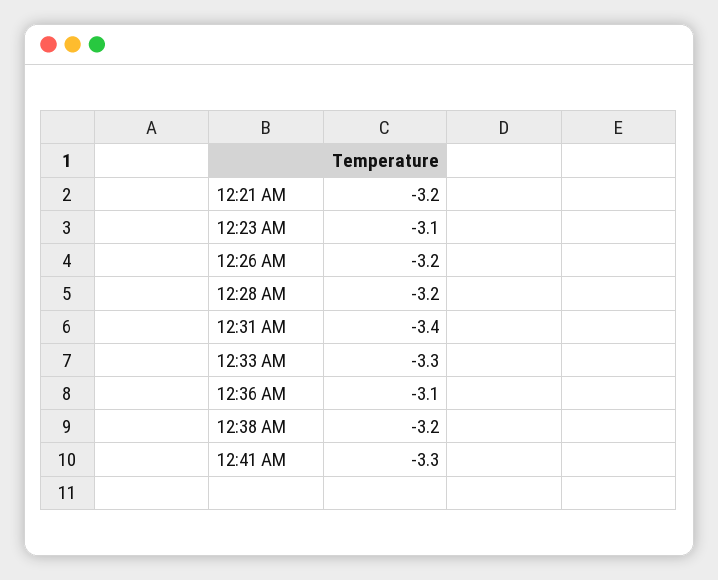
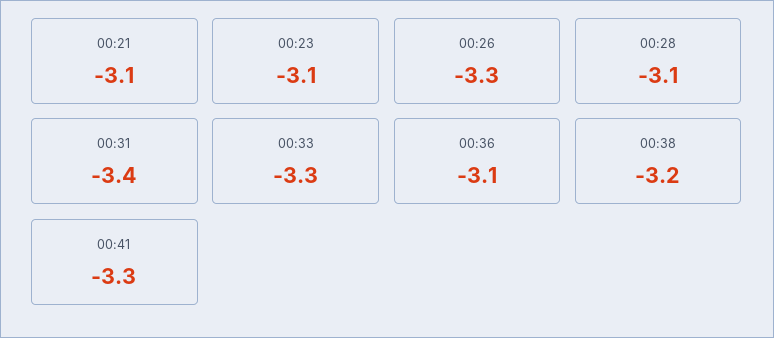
12:21 AM: -3.2 -> -3.1
12:26 AM: -3.2 -> -3.3
12:28 AM: -3.2 -> -3.1

